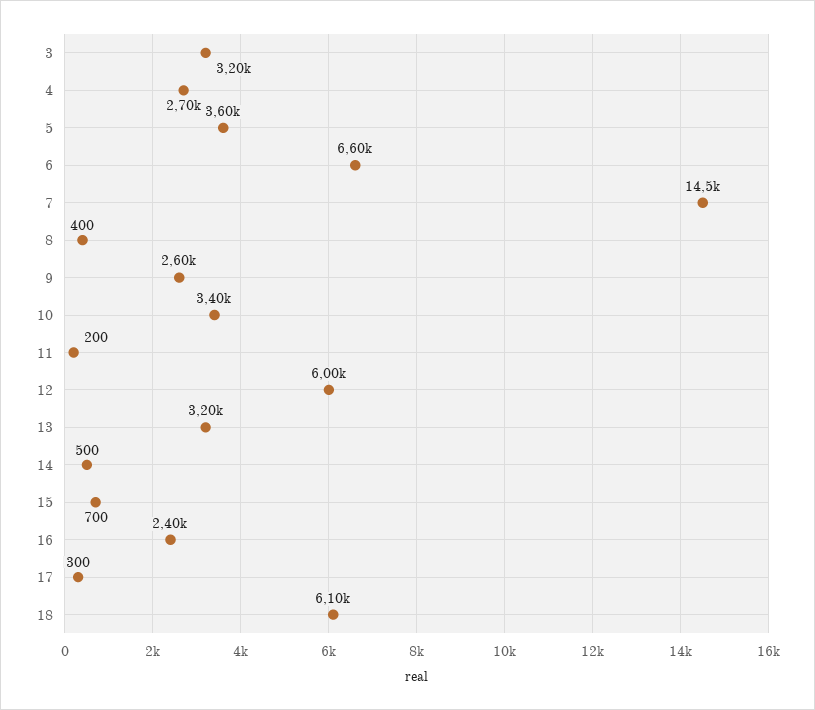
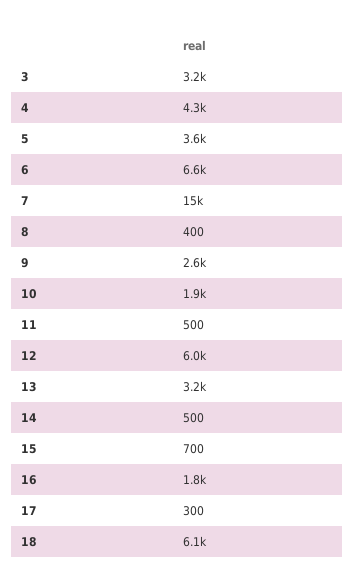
4: 2700 -> 4300
10: 3400 -> 1900
11: 200 -> 500
16: 2400 -> 1800

